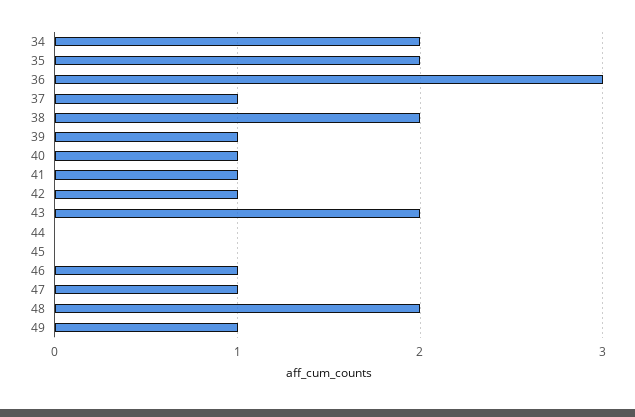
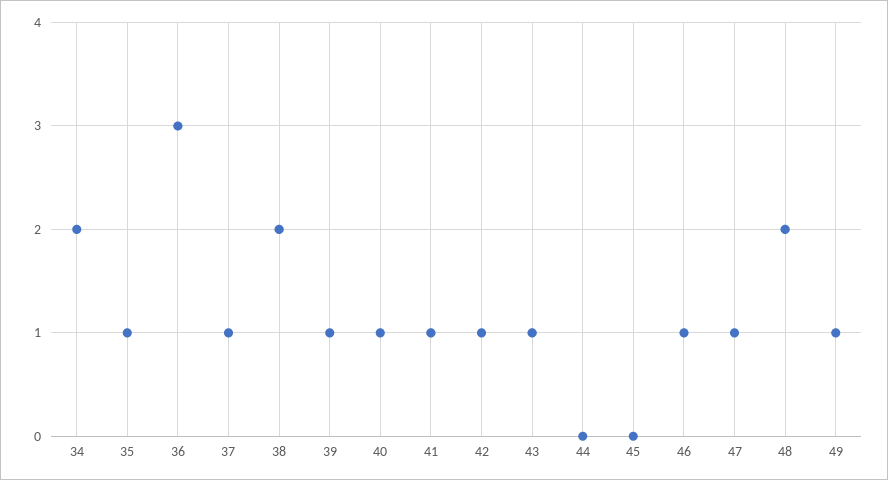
35: 2 -> 1
43: 2 -> 1

